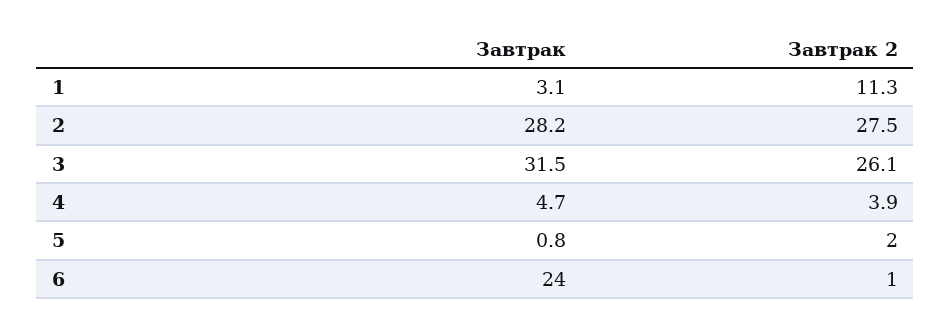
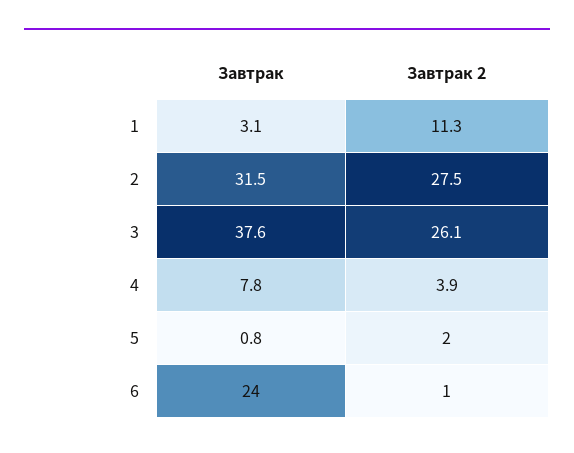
Завтрак, 2: 28.2 -> 31.5
Завтрак, 3: 31.5 -> 37.6
Завтрак, 4: 4.7 -> 7.8

